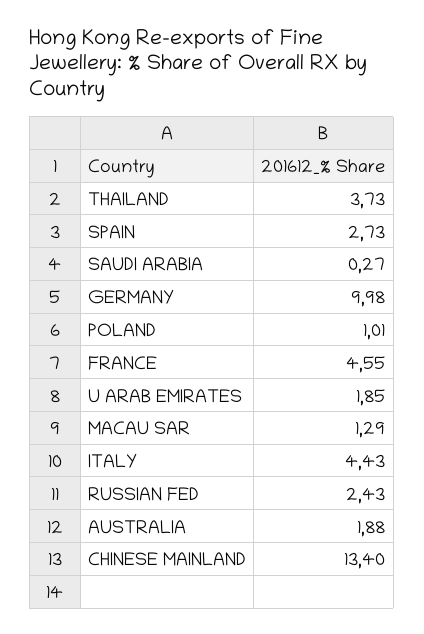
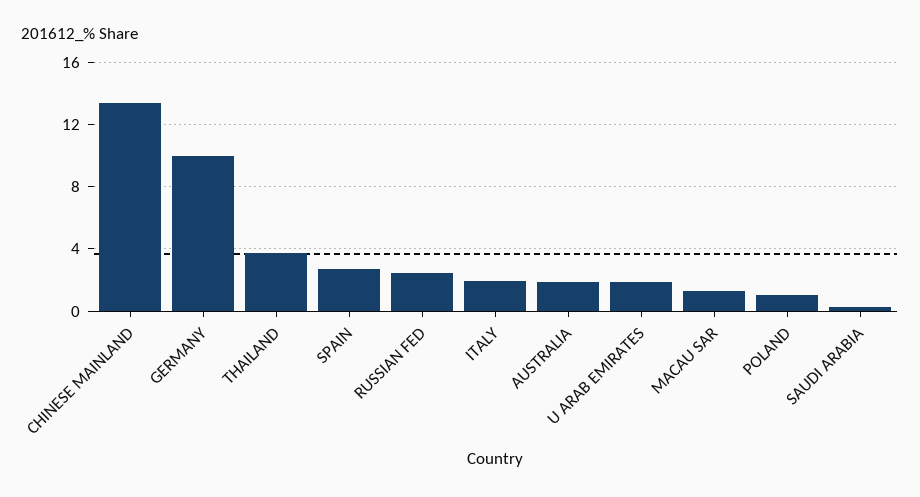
FRANCE: 4.55 -> none
ITALY: 4.43 -> 2

